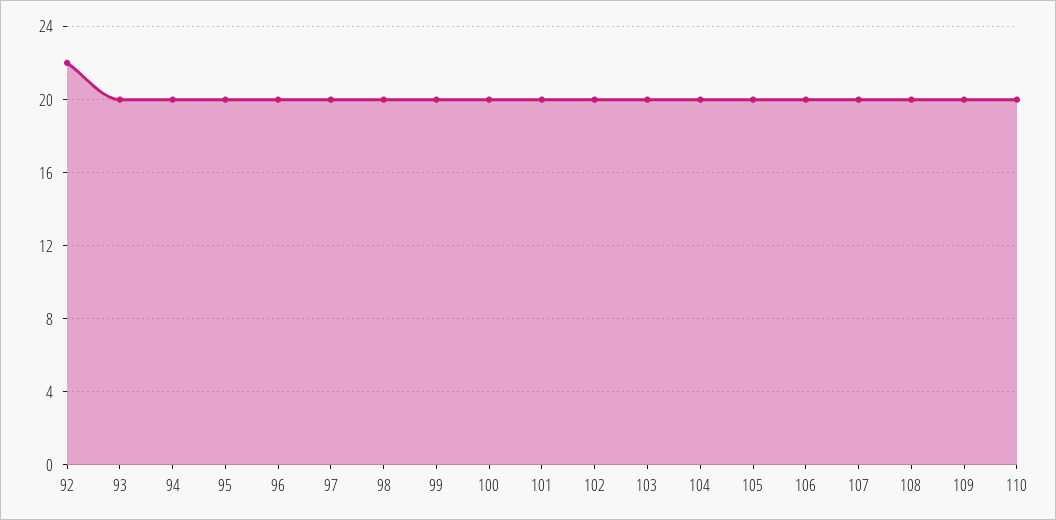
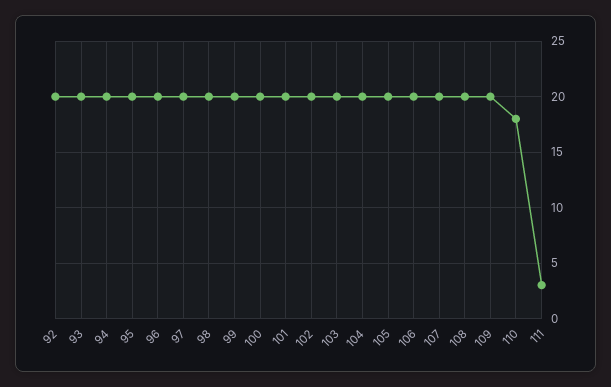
92: 22 -> 20
110: 20 -> 18
111: none -> 3

